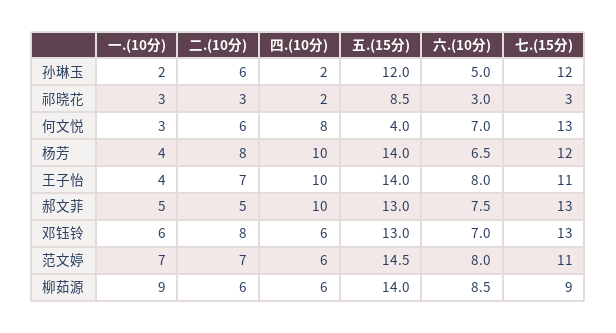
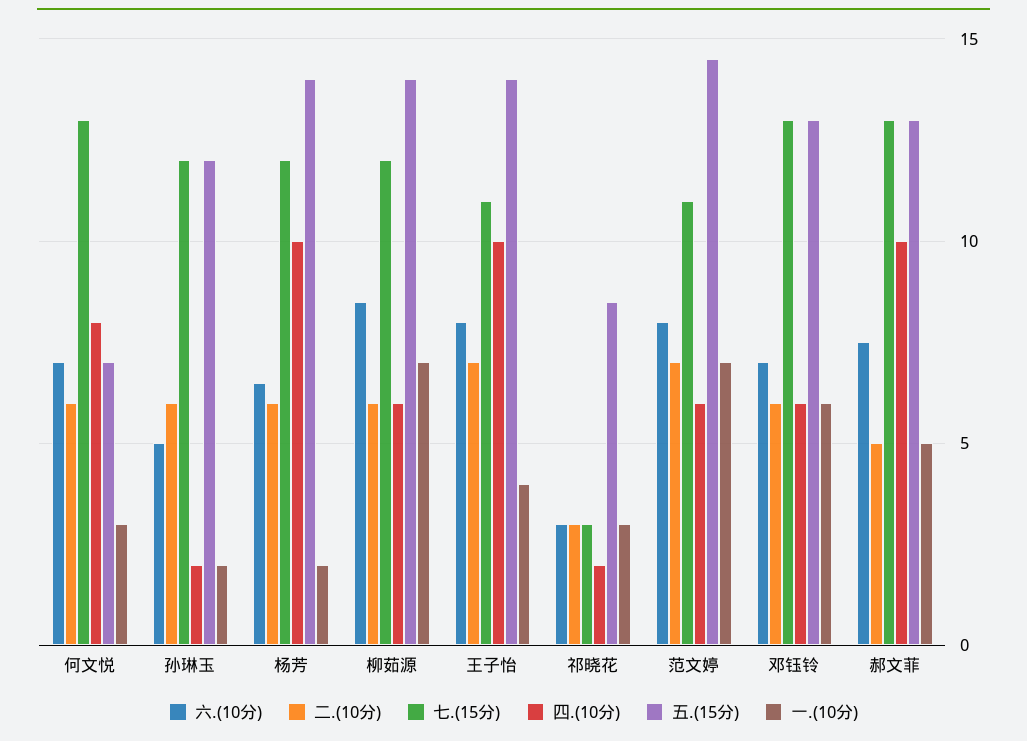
五.(15分), 何文悦: 4 -> 7
一.(10分), 杨芳: 4 -> 2
二.(10分), 杨芳: 8 -> 6
二.(10分), 邓钰铃: 8 -> 6
一.(10分), 柳茹源: 9 -> 7
七.(15分), 柳茹源: 9 -> 12

